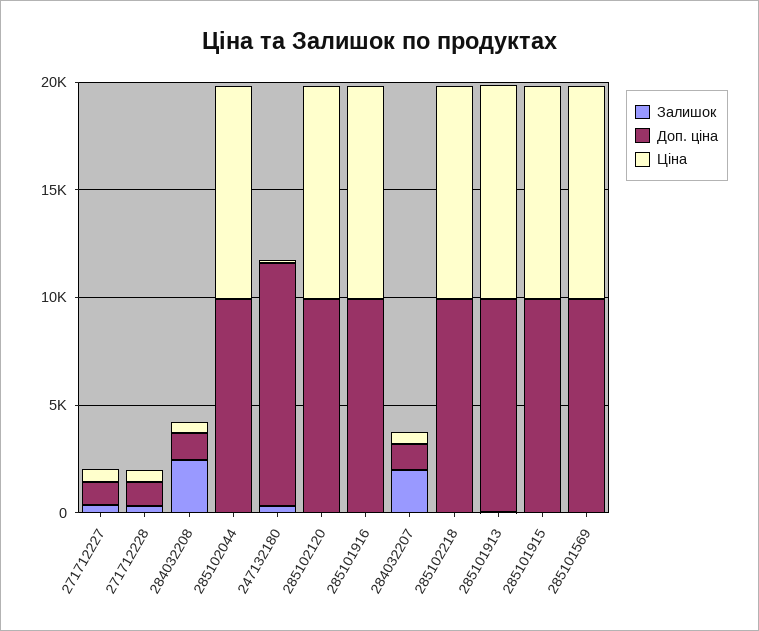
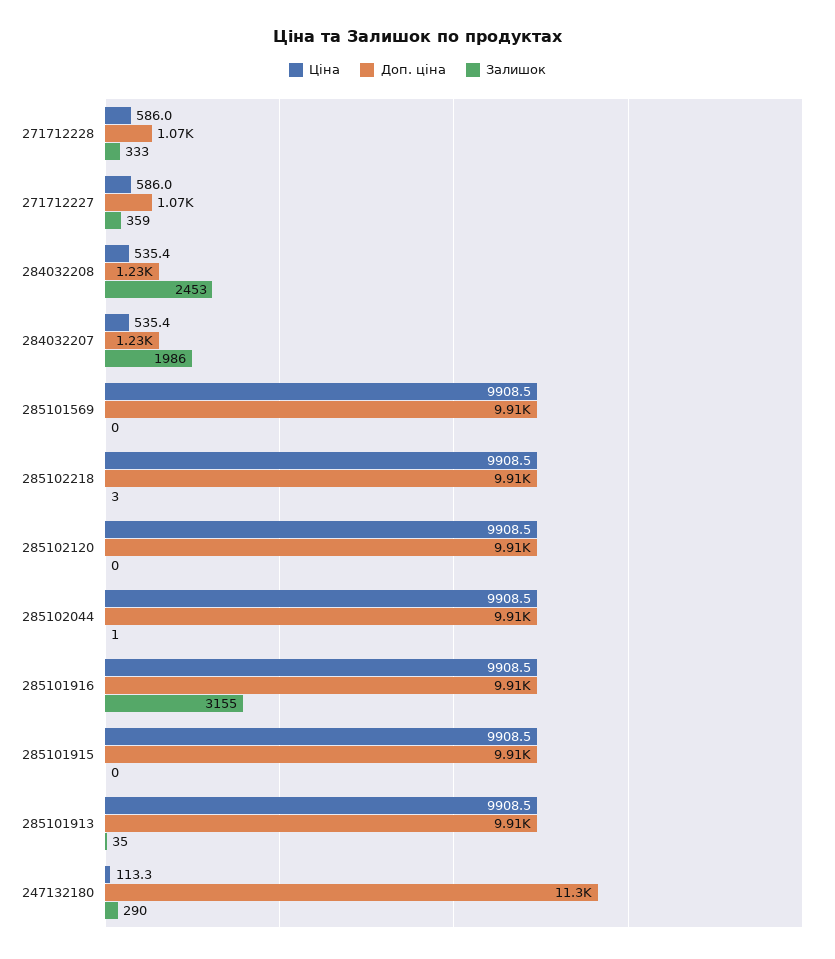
Залишок, 285101916: 0 -> 3155

